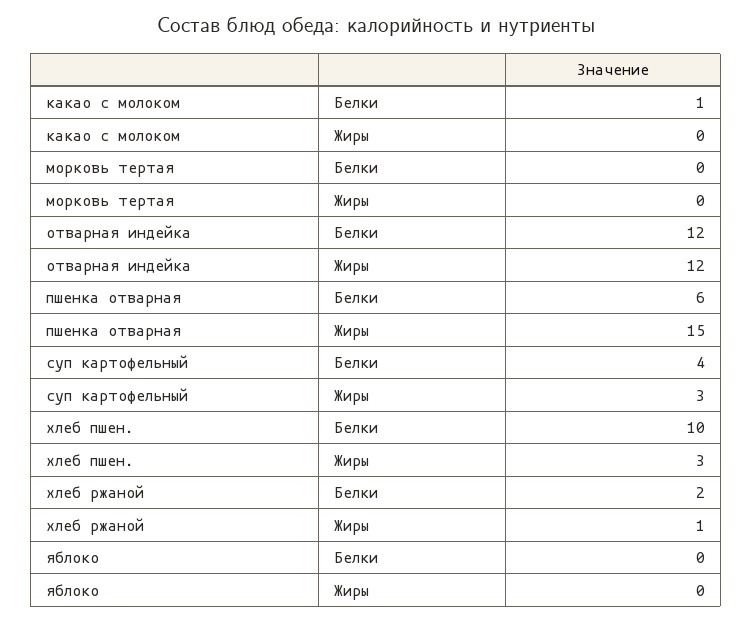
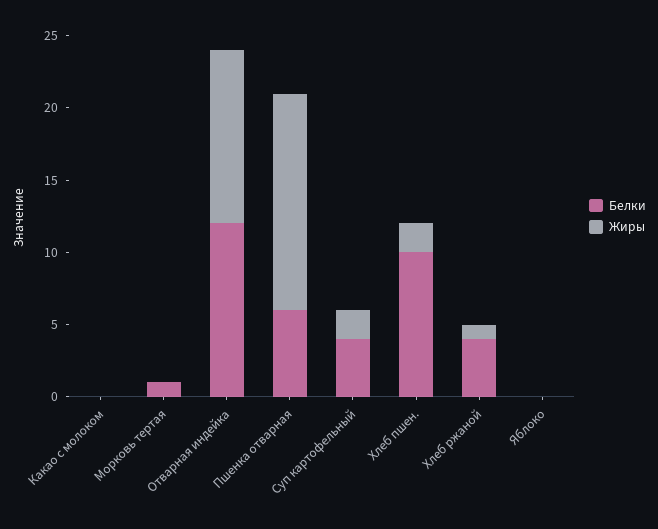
Белки, какао с молоком: 1 -> 0
Белки, морковь тертая: 0 -> 1
Жиры, суп картофельный: 3 -> 2
Жиры, хлеб пшен.: 3 -> 2
Белки, хлеб ржаной: 2 -> 4

